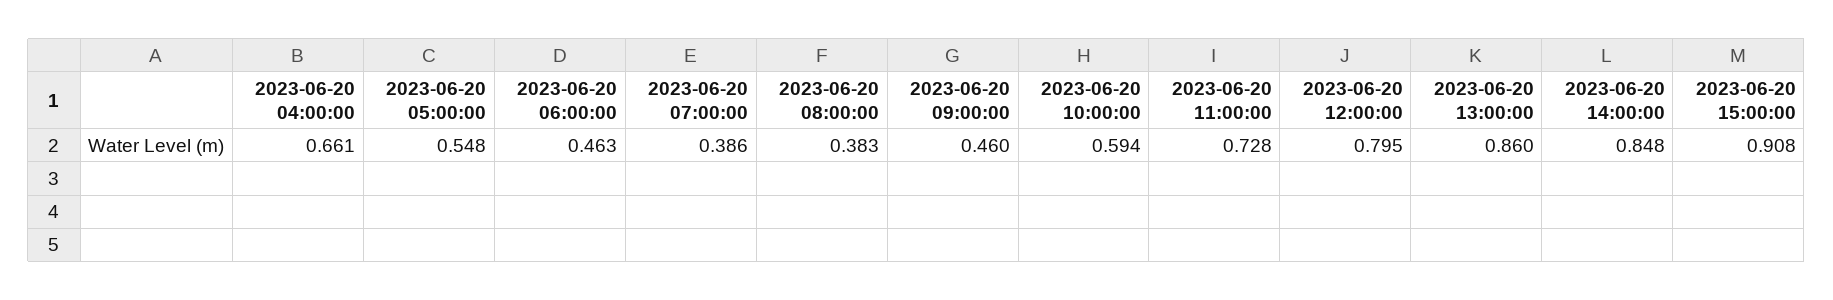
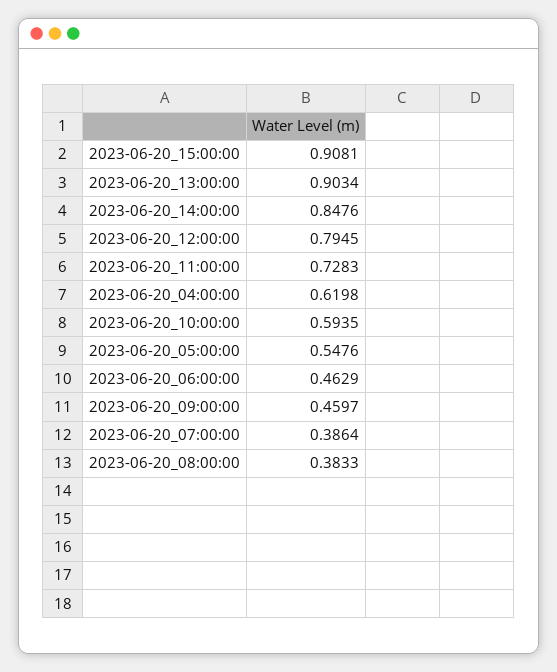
2023-06-20 04:00:00: 0.661 -> 0.6198
2023-06-20 13:00:00: 0.86 -> 0.9034

